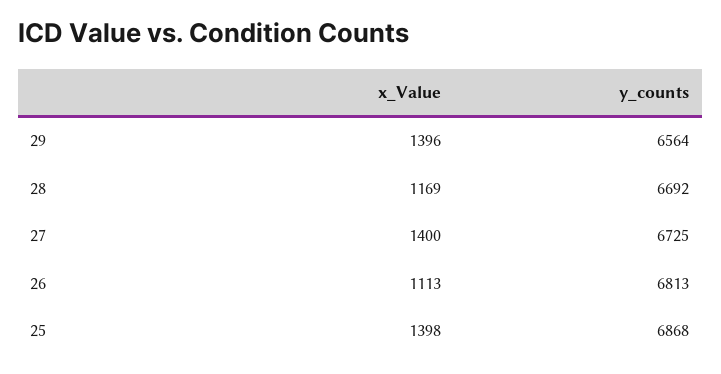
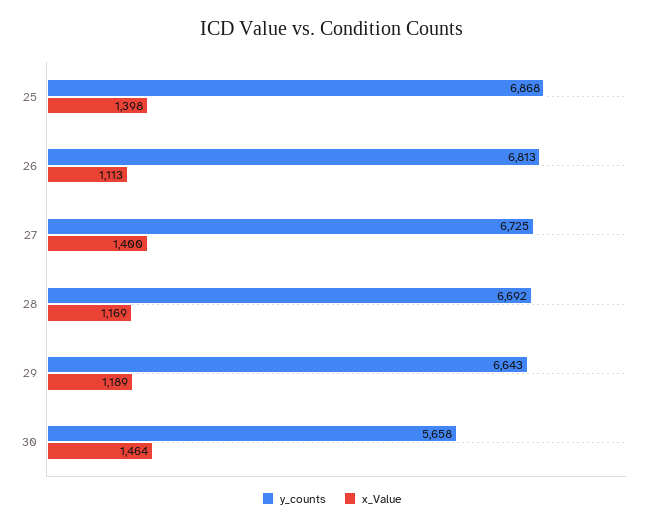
x_Value, 29: 1396 -> 1189
y_counts, 29: 6564 -> 6643
y_counts, 30: none -> 5658
x_Value, 30: none -> 1464

